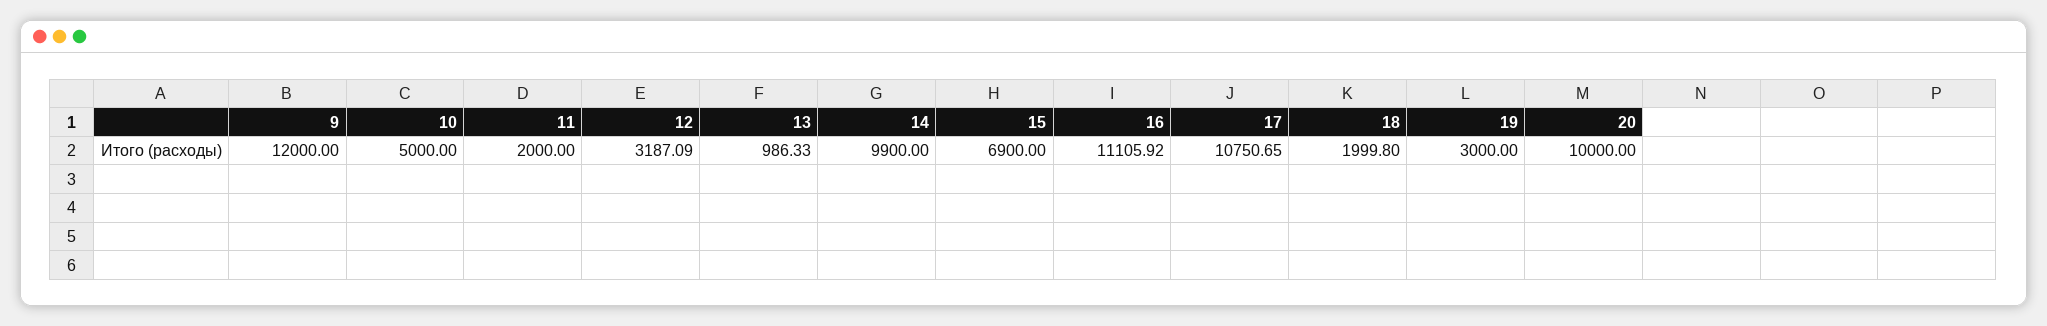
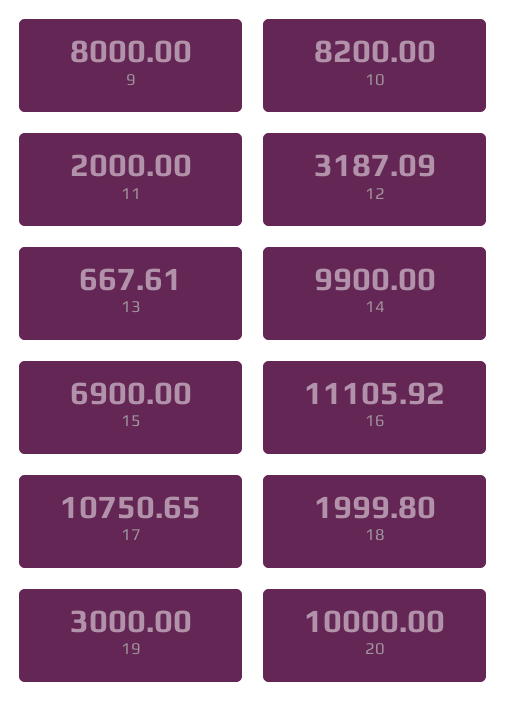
9: 12000 -> 8000
10: 5000 -> 8200
13: 986.33 -> 667.61

